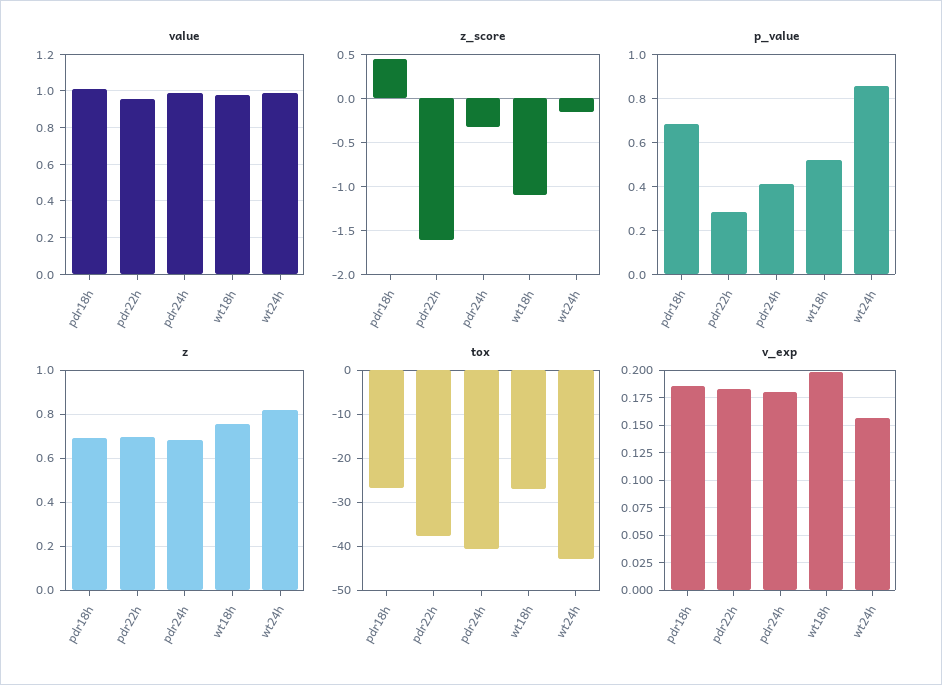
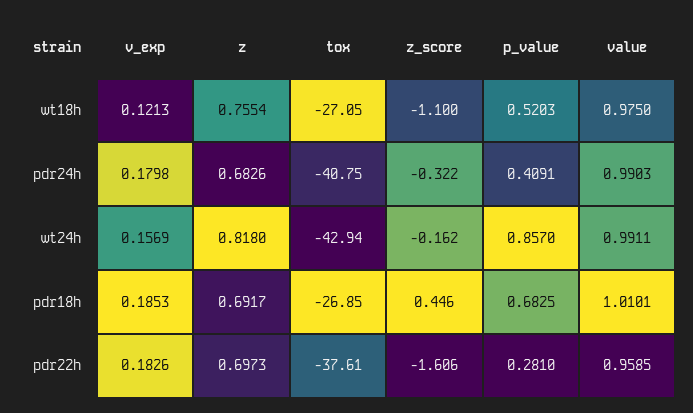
v_exp, wt18h: 0.2 -> 0.1213

